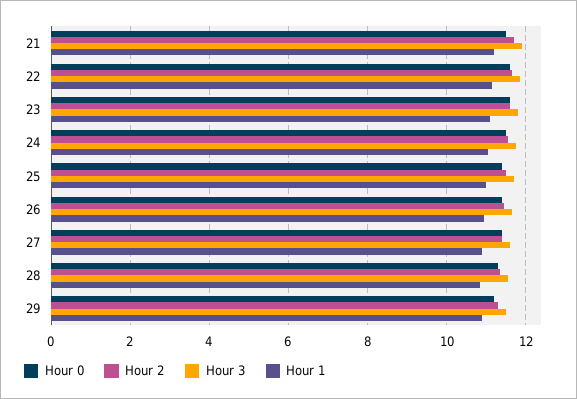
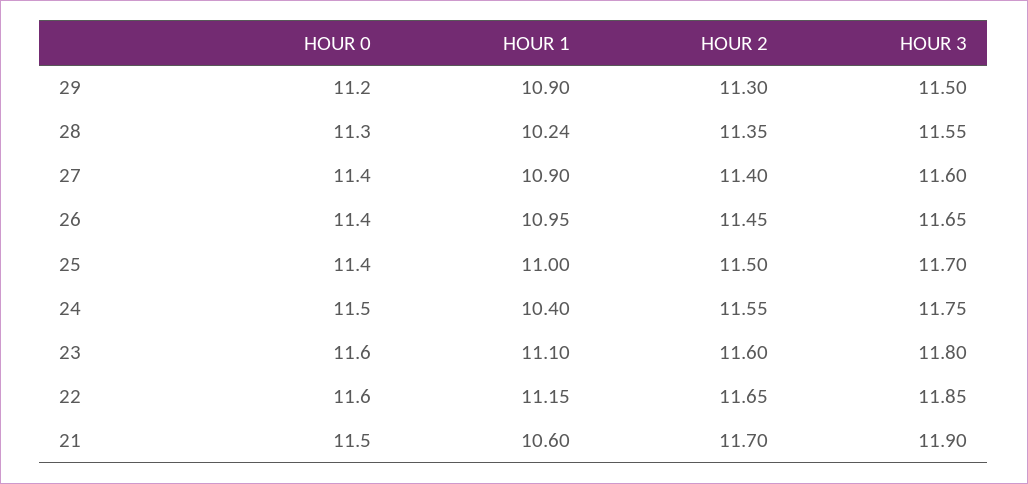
Hour 1, 21: 11.2 -> 10.6
Hour 1, 24: 11 -> 10.4
Hour 1, 28: 10.8 -> 10.24

